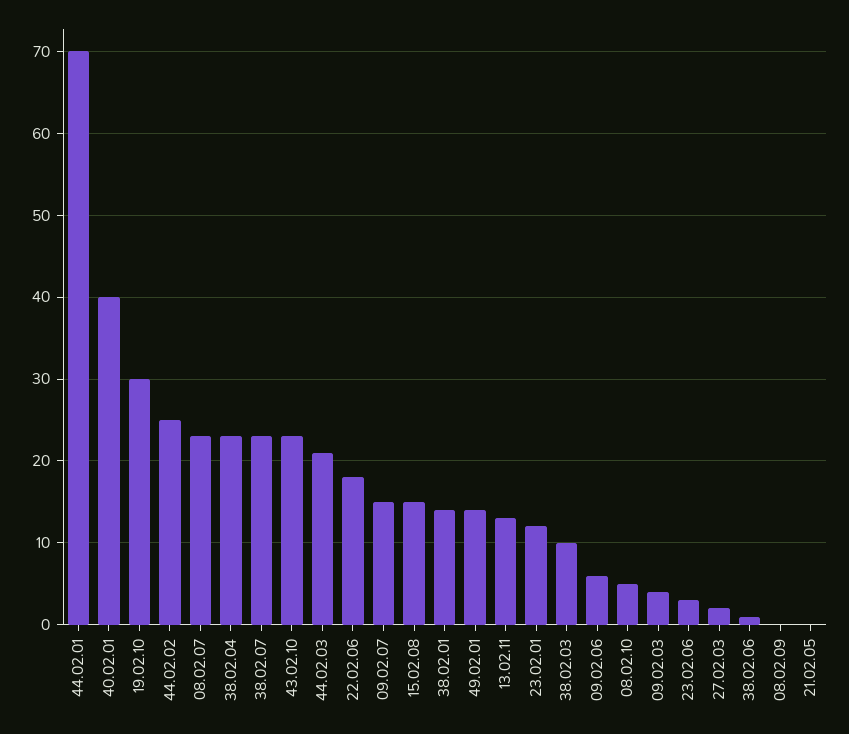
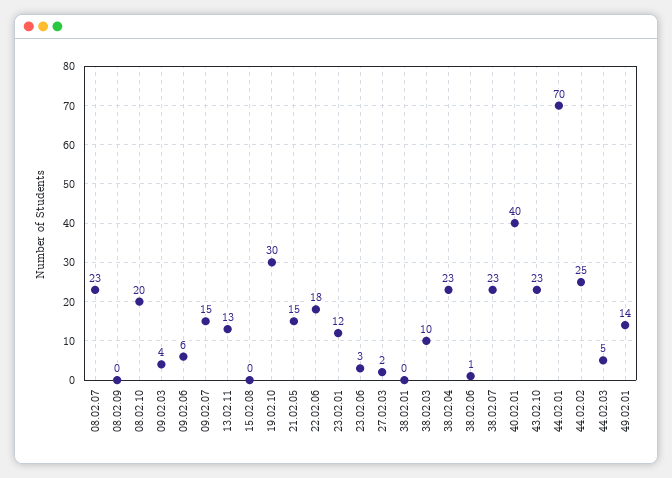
44.02.03: 21 -> 5
15.02.08: 15 -> 0
38.02.01: 14 -> 0
08.02.10: 5 -> 20
21.02.05: 0 -> 15

